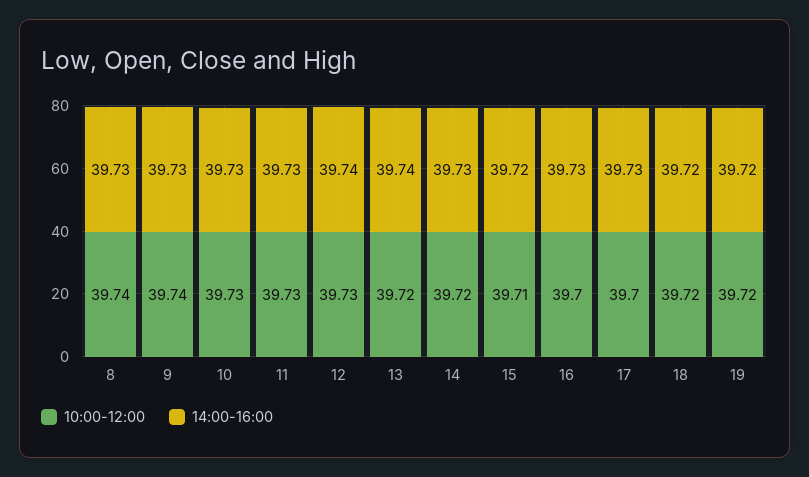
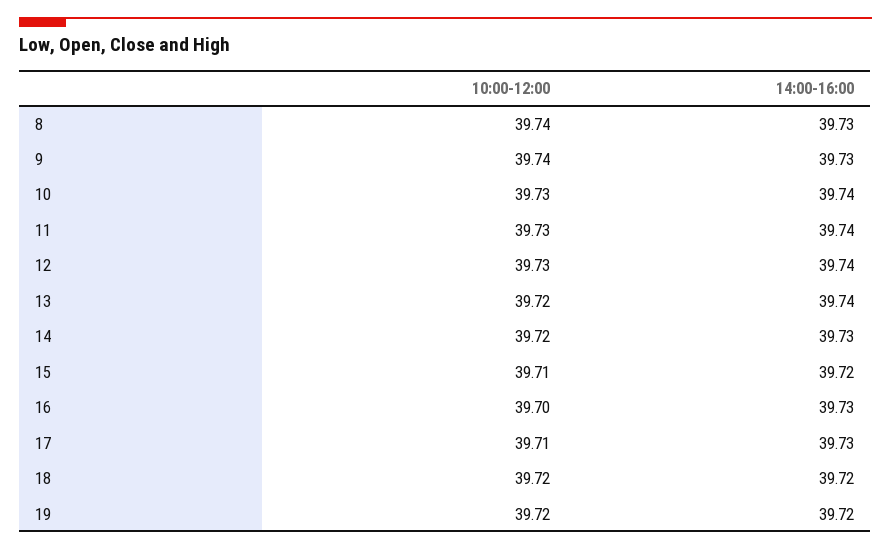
14:00-16:00, 10: 39.73 -> 39.74
14:00-16:00, 11: 39.73 -> 39.74
10:00-12:00, 17: 39.7 -> 39.71

